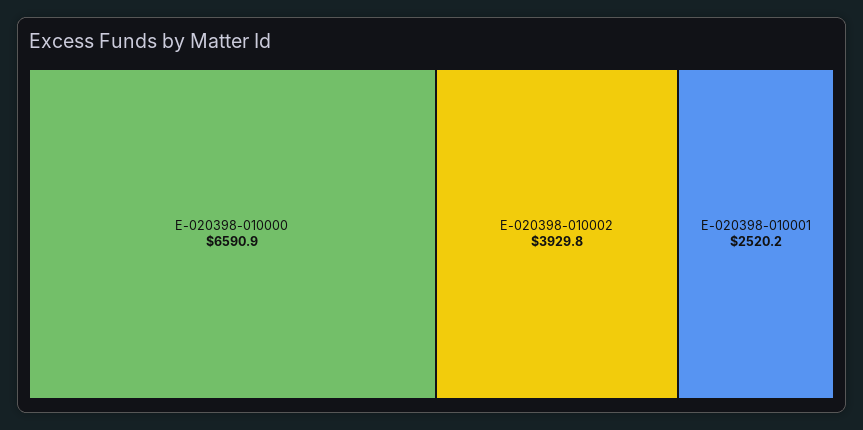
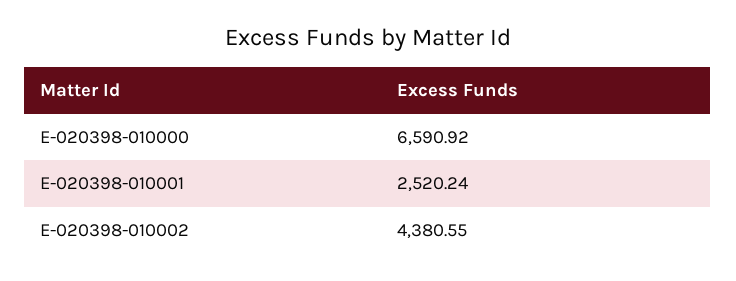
E-020398-010002: 3929.8 -> 4380.55

